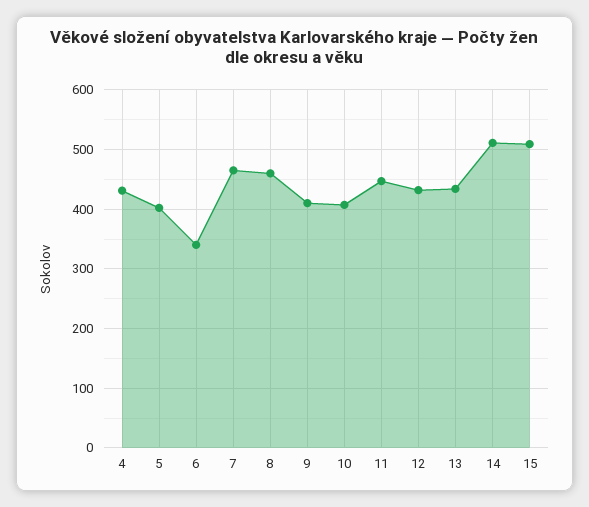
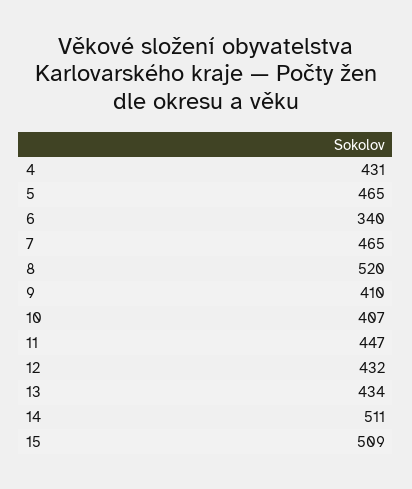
5: 400 -> 465
8: 460 -> 520

